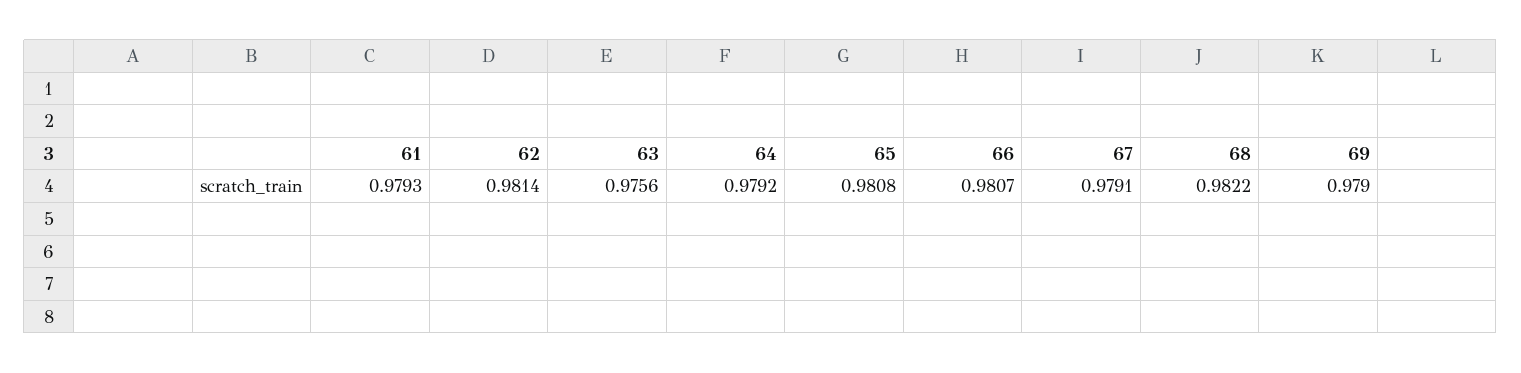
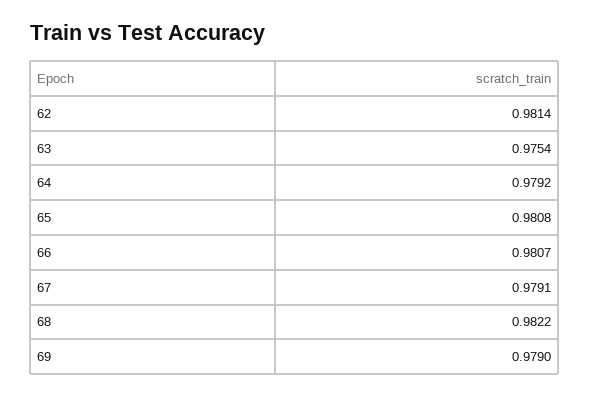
61: 0.9793 -> none
63: 0.9756 -> 0.9754

